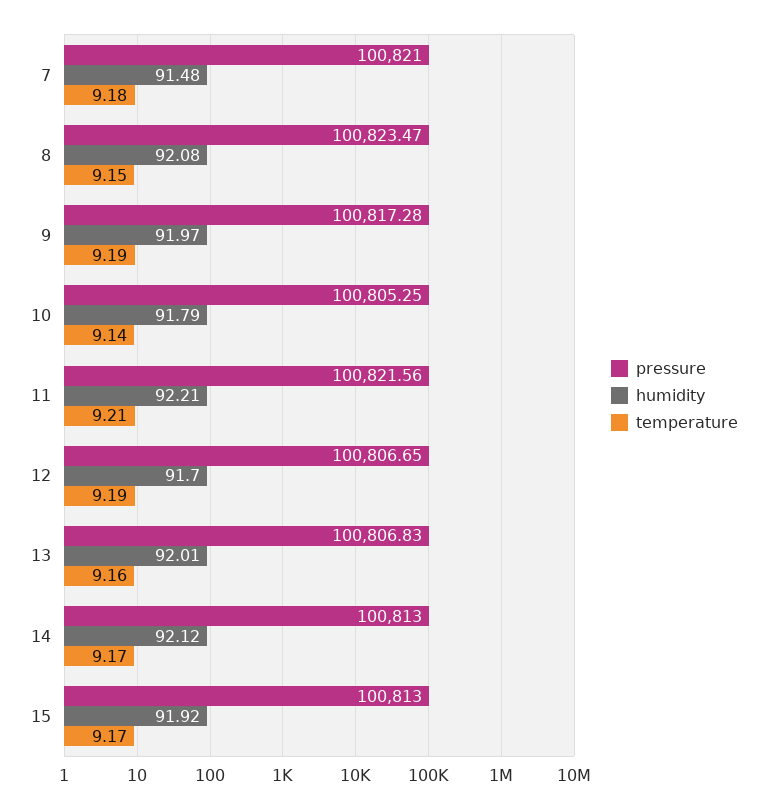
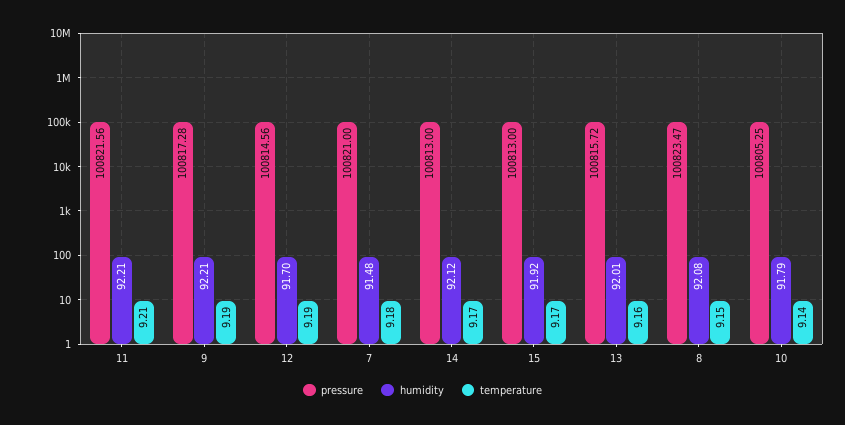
humidity, 9: 91.97 -> 92.21
pressure, 12: 100806.65 -> 100814.56
pressure, 13: 100806.83 -> 100815.72

